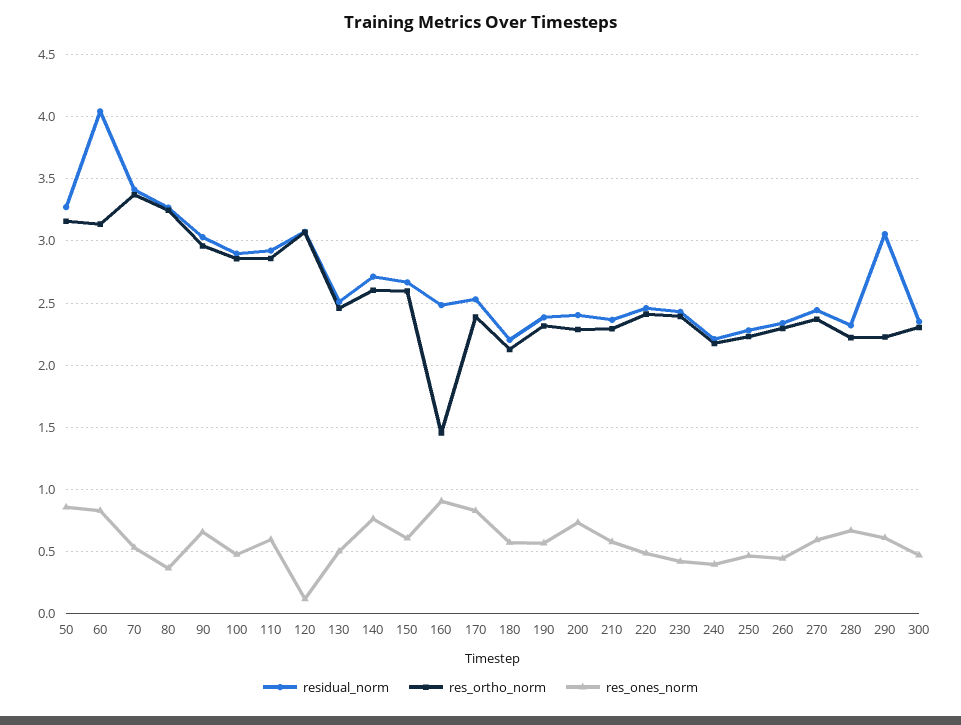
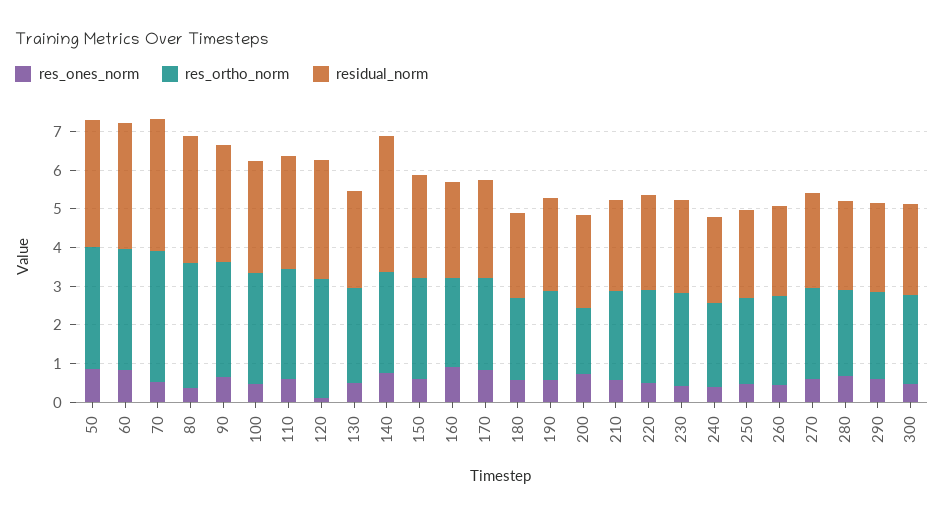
residual_norm, 60: 4.05 -> 3.25
residual_norm, 140: 2.7 -> 3.5
res_ortho_norm, 160: 1.45 -> 2.25
res_ortho_norm, 200: 2.3 -> 1.75
residual_norm, 290: 3.05 -> 2.25

